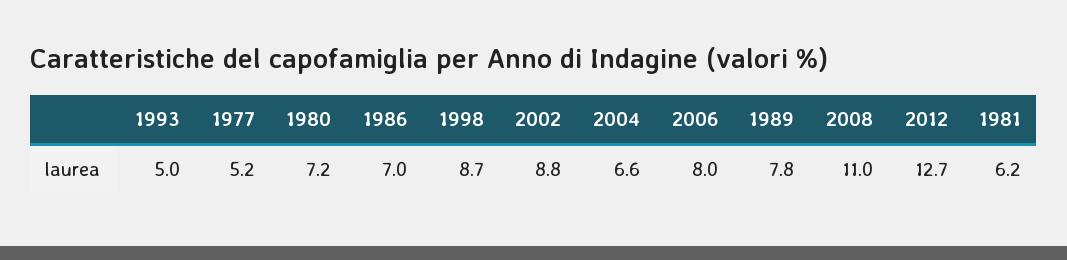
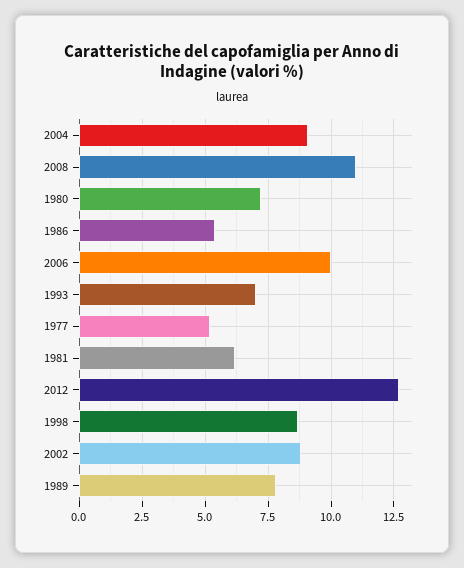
1993: 5 -> 7
1986: 7 -> 5.5
2004: 6.6 -> 9
2006: 8 -> 10

